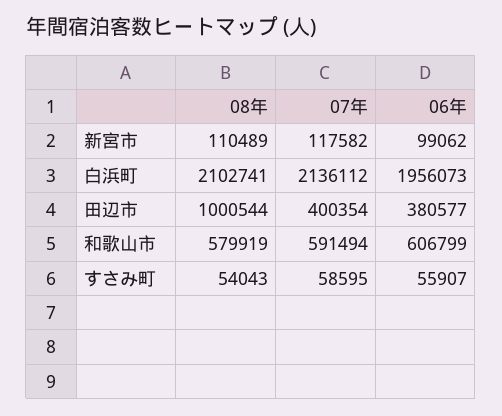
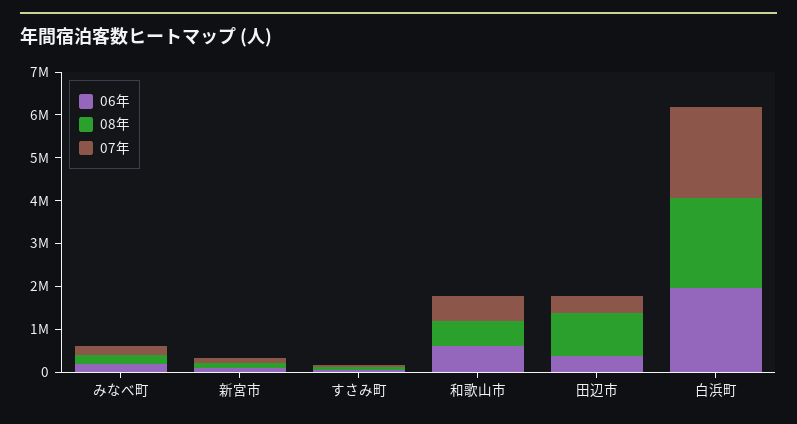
06年, みなべ町: none -> 200000
08年, みなべ町: none -> 200000
07年, みなべ町: none -> 200000

